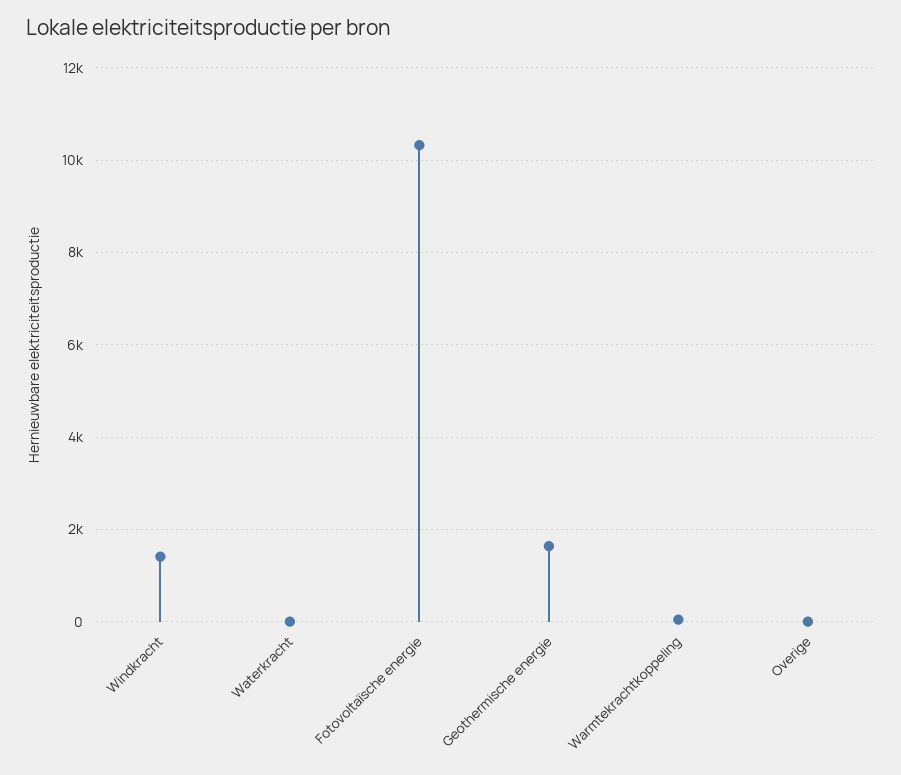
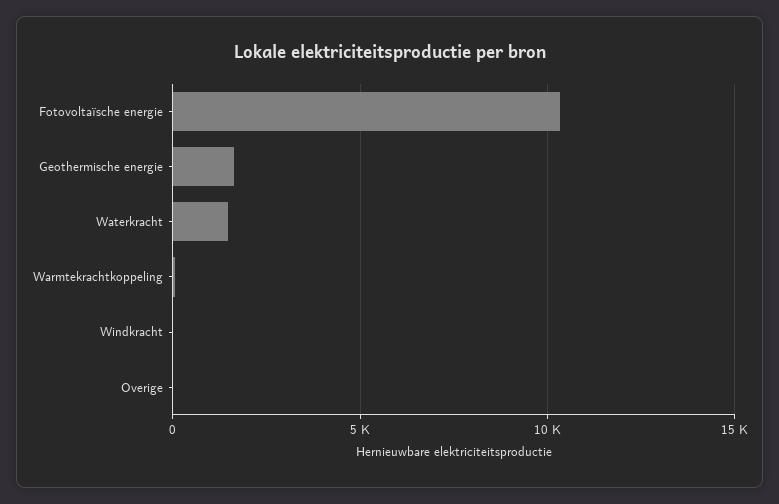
Windkracht: 1400 -> 0
Waterkracht: 0 -> 1500

